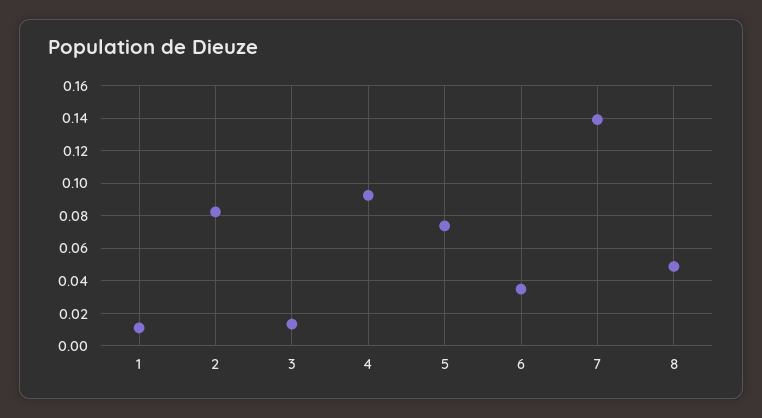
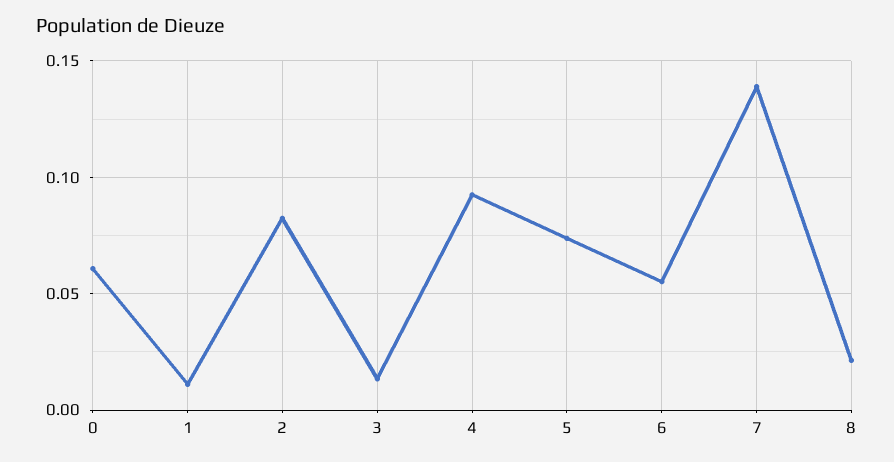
6: 0.035 -> 0.055
8: 0.05 -> 0.02
0: none -> 0.06

